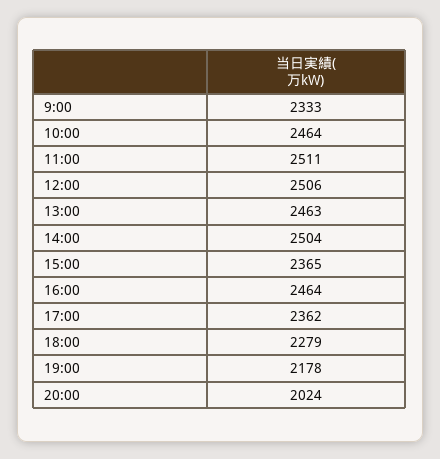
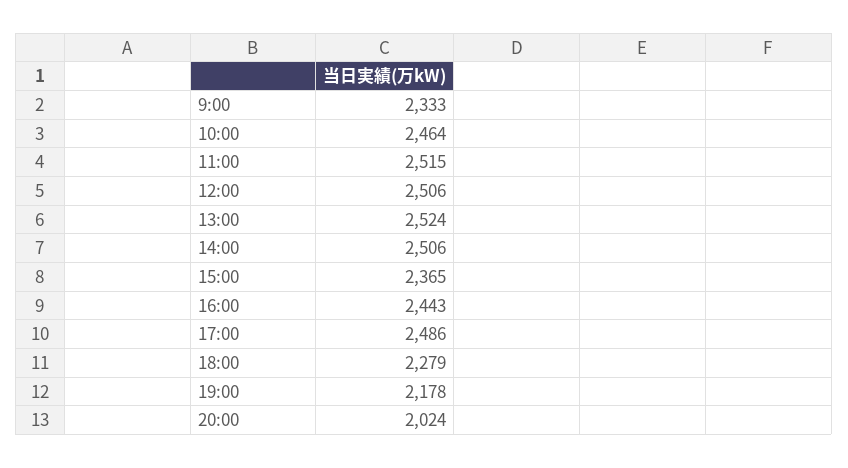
11:00: 2511 -> 2515
13:00: 2463 -> 2524
14:00: 2504 -> 2506
16:00: 2464 -> 2443
17:00: 2362 -> 2486

